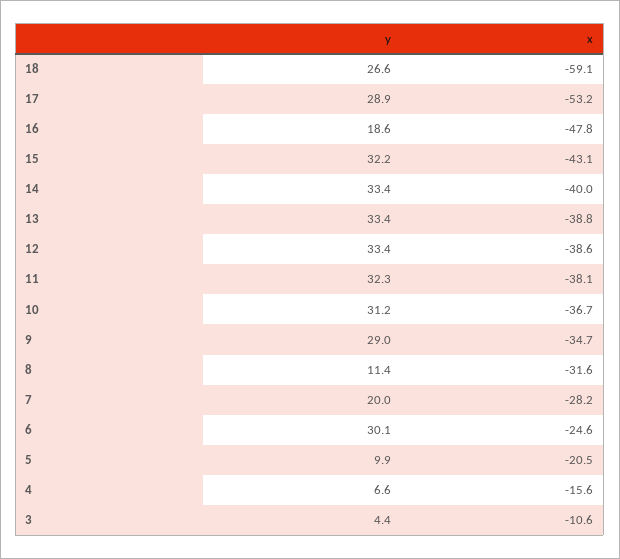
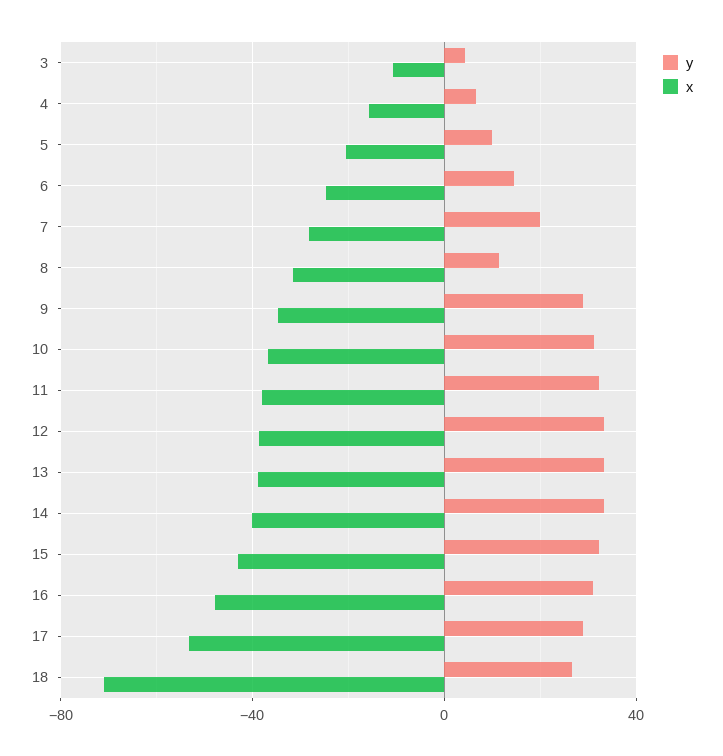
x, 18: -59.1 -> -70
y, 16: 18.6 -> 30
y, 6: 30.1 -> 15

